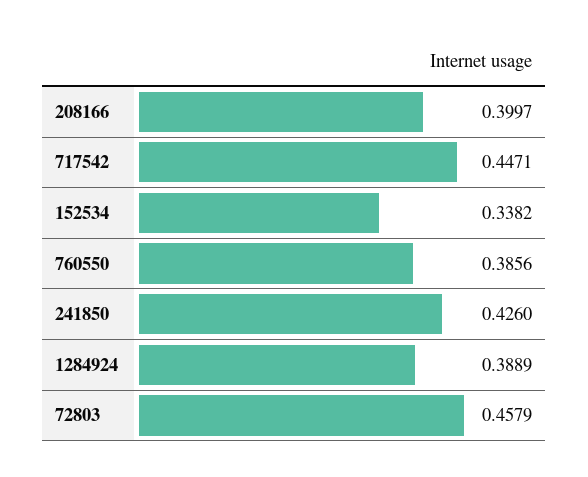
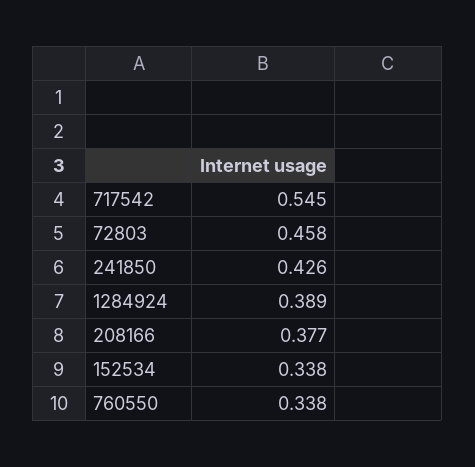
208166: 0.3997 -> 0.377
717542: 0.4471 -> 0.545
760550: 0.3856 -> 0.338

